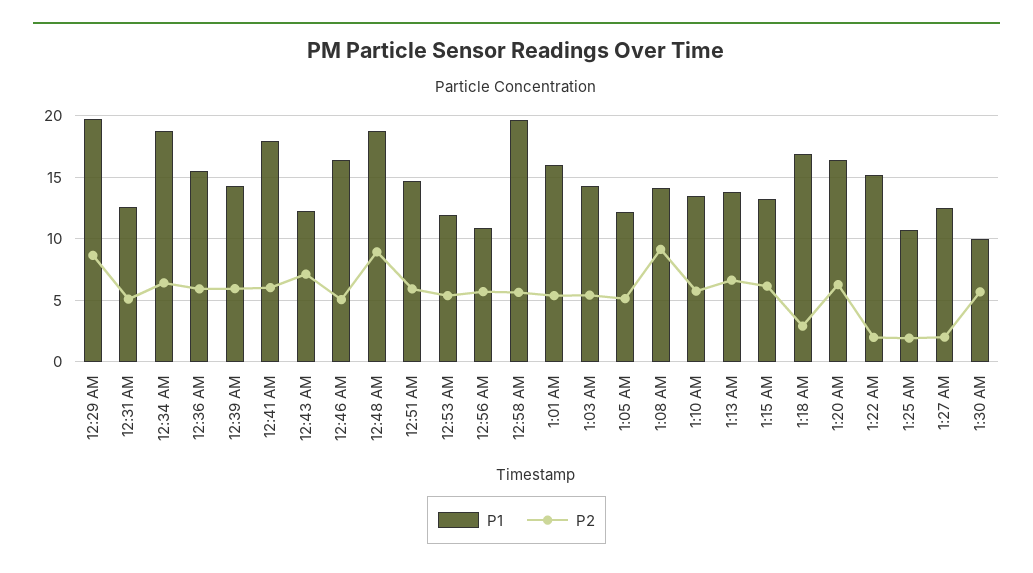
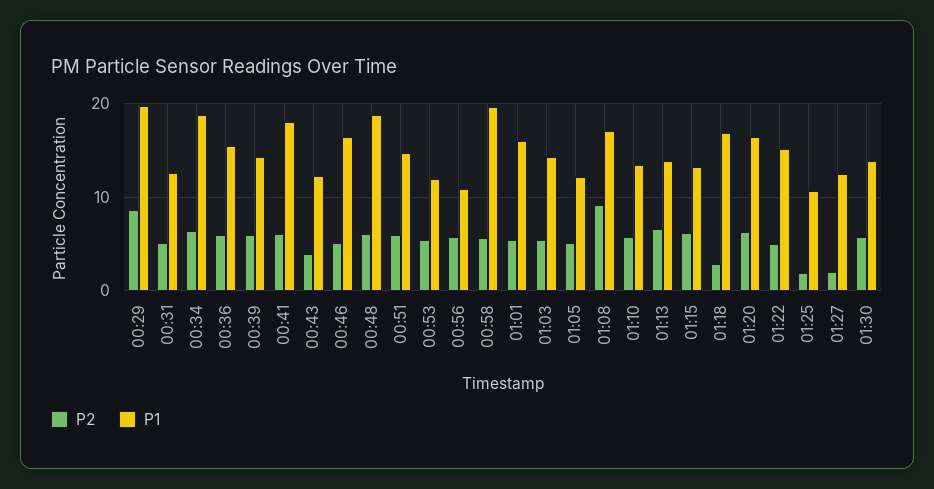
P2, 12:43 AM: 7 -> 4
P2, 12:48 AM: 9 -> 6
P1, 1:08 AM: 14 -> 17
P2, 1:22 AM: 2 -> 5
P1, 1:30 AM: 10 -> 14

